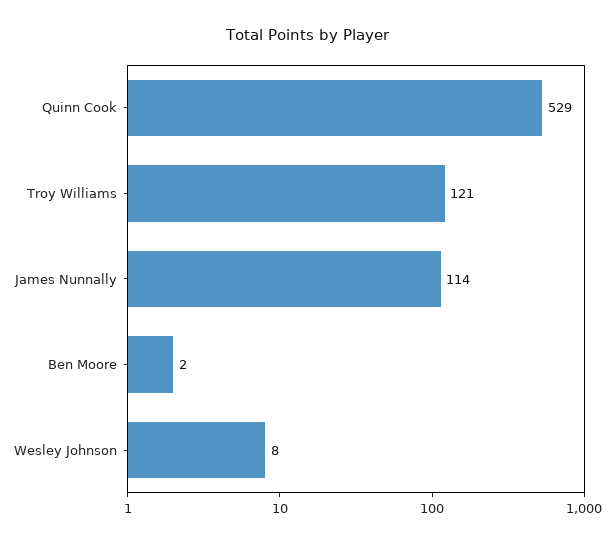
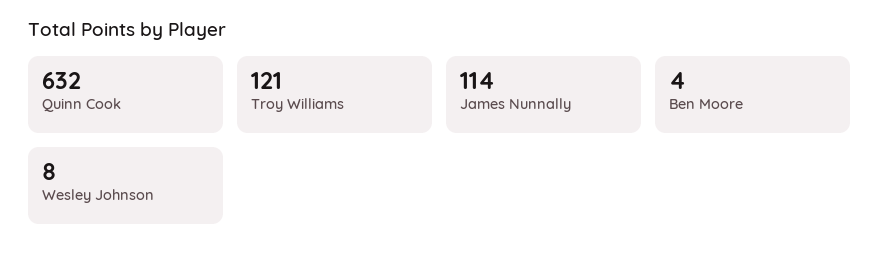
Quinn Cook: 529 -> 632
Ben Moore: 2 -> 4

